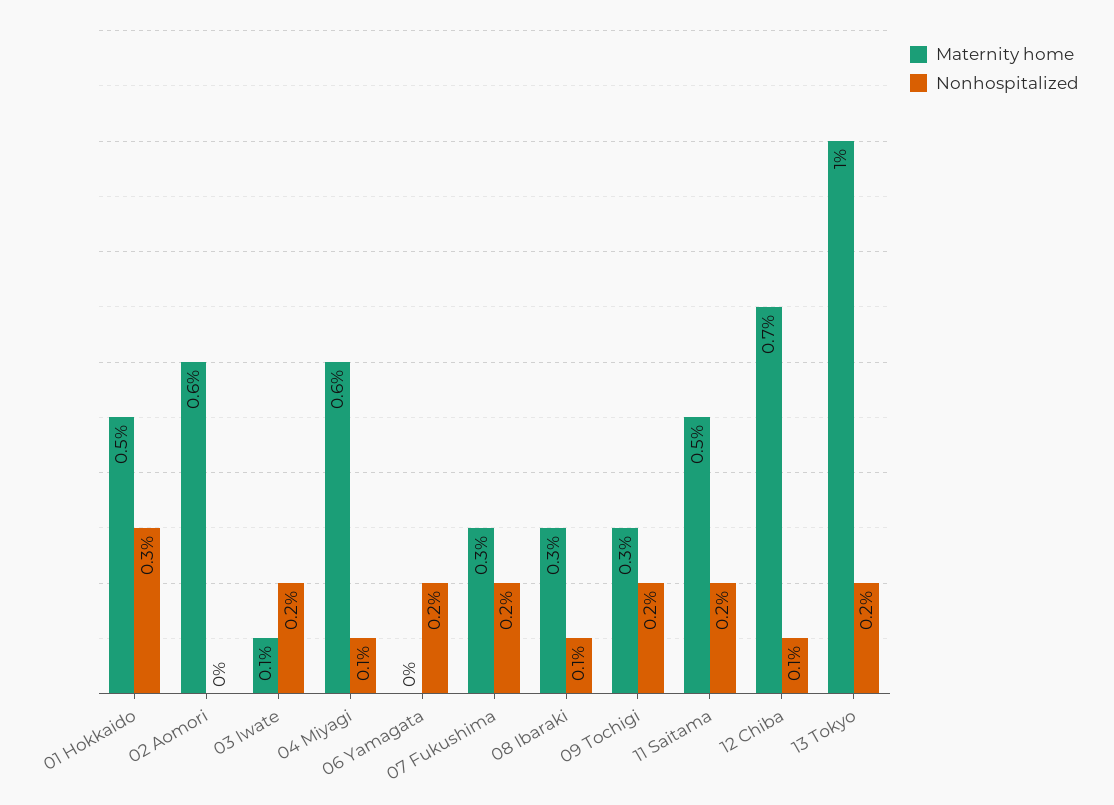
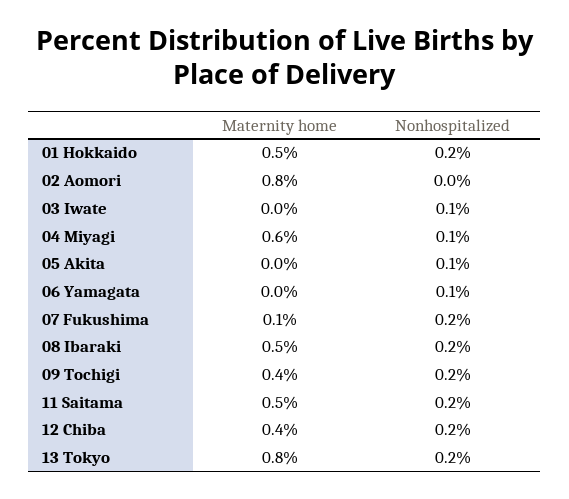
Nonhospitalized, 01 Hokkaido: 0.3 -> 0.2
Maternity home, 02 Aomori: 0.6 -> 0.8
Maternity home, 03 Iwate: 0.1 -> 0
Nonhospitalized, 03 Iwate: 0.2 -> 0.1
Nonhospitalized, 06 Yamagata: 0.2 -> 0.1
Maternity home, 07 Fukushima: 0.3 -> 0.1
Maternity home, 08 Ibaraki: 0.3 -> 0.5
Nonhospitalized, 08 Ibaraki: 0.1 -> 0.2
Maternity home, 09 Tochigi: 0.3 -> 0.4
Maternity home, 12 Chiba: 0.7 -> 0.4
Nonhospitalized, 12 Chiba: 0.1 -> 0.2
Maternity home, 13 Tokyo: 1 -> 0.8
Maternity home, 05 Akita: none -> 0
Nonhospitalized, 05 Akita: none -> 0.1

